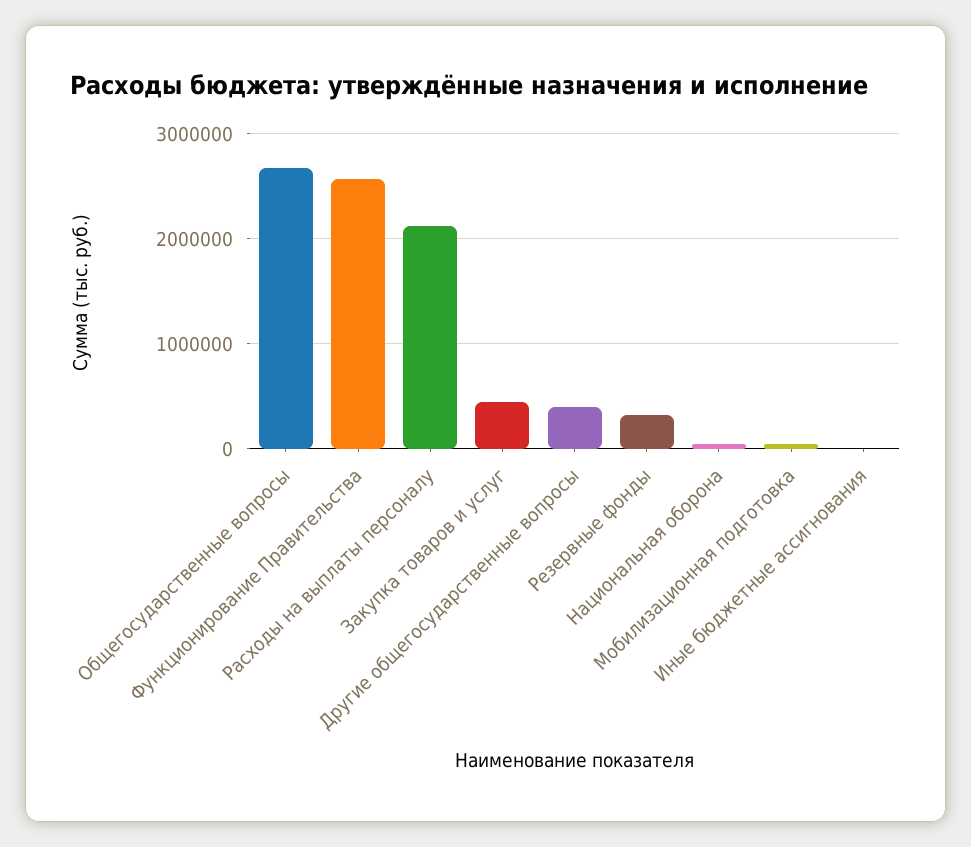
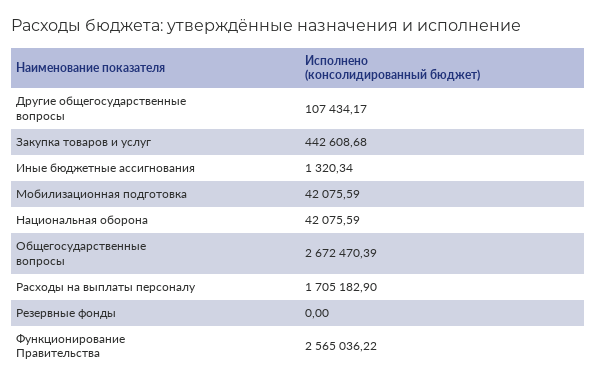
Расходы на выплаты персоналу: 2100000 -> 1705182.9
Другие общегосударственные вопросы: 400000 -> 107434.17
Резервные фонды: 300000 -> 0

